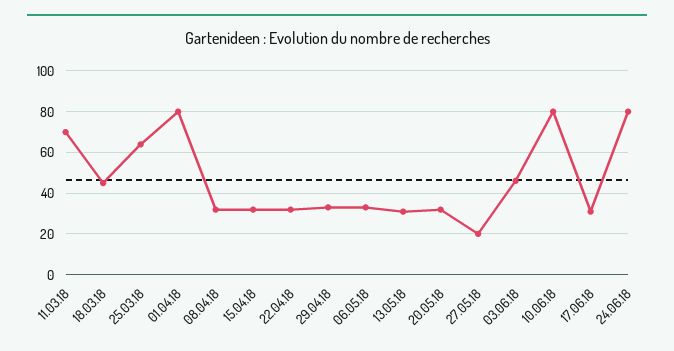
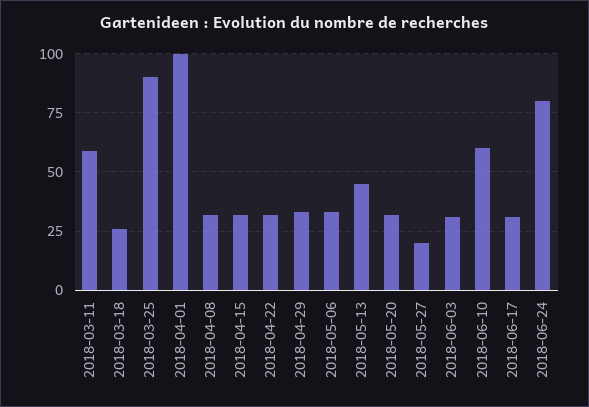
11.03.18: 70 -> 60
18.03.18: 45 -> 25
25.03.18: 65 -> 90
01.04.18: 80 -> 100
13.05.18: 30 -> 45
03.06.18: 45 -> 30
10.06.18: 80 -> 60

